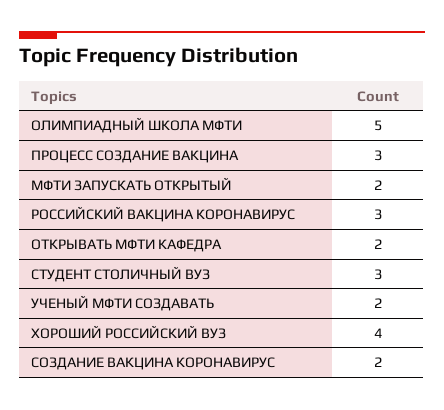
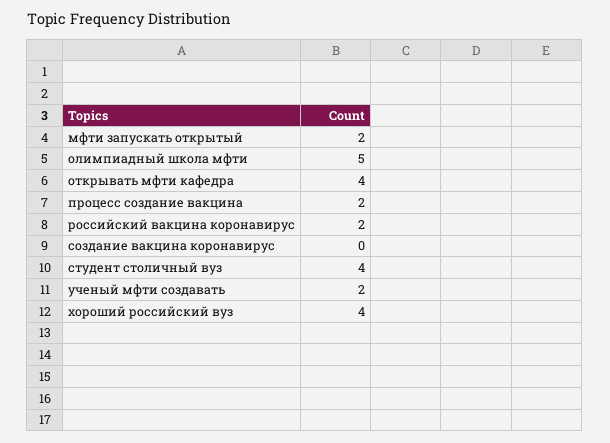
ПРОЦЕСС СОЗДАНИЕ ВАКЦИНА: 3 -> 2
РОССИЙСКИЙ ВАКЦИНА КОРОНАВИРУС: 3 -> 2
ОТКРЫВАТЬ МФТИ КАФЕДРА: 2 -> 4
СТУДЕНТ СТОЛИЧНЫЙ ВУЗ: 3 -> 4
СОЗДАНИЕ ВАКЦИНА КОРОНАВИРУС: 2 -> 0

